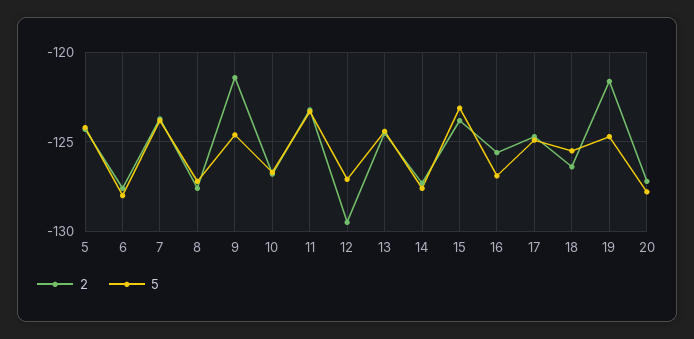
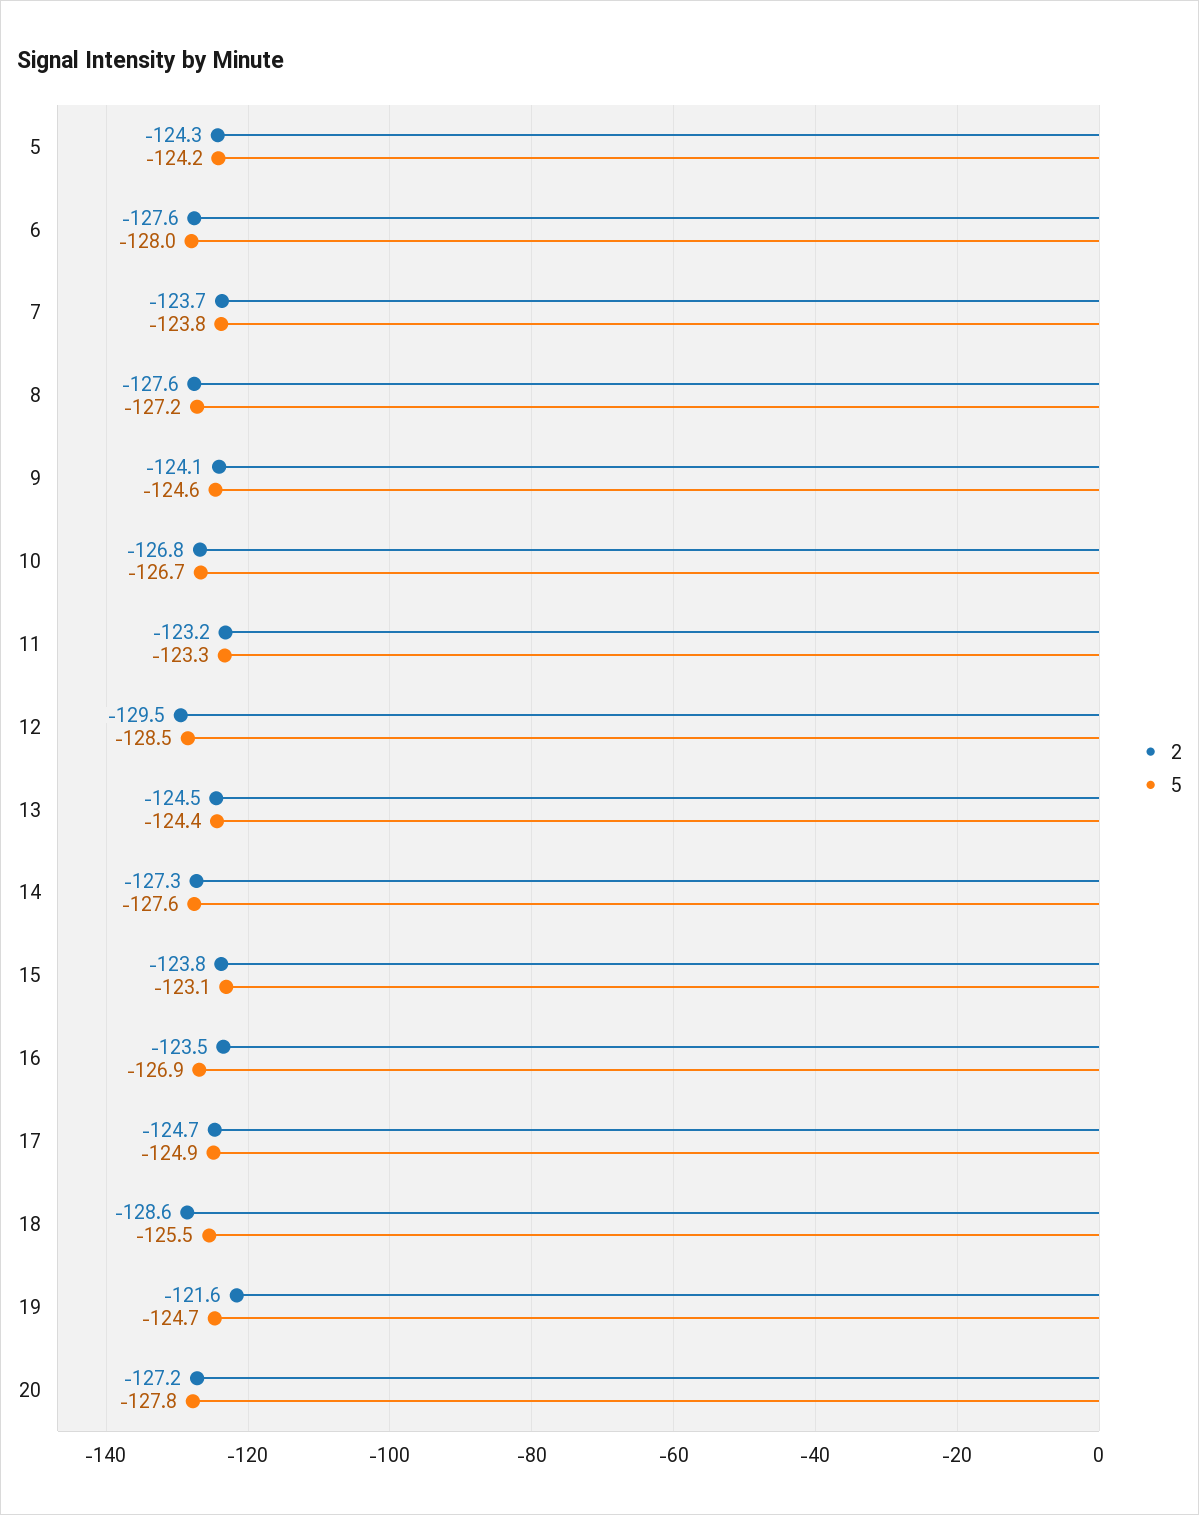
2, 9: -121.5 -> -124.1
5, 12: -127 -> -128.5
2, 16: -125.5 -> -123.5
2, 18: -126.5 -> -128.6

